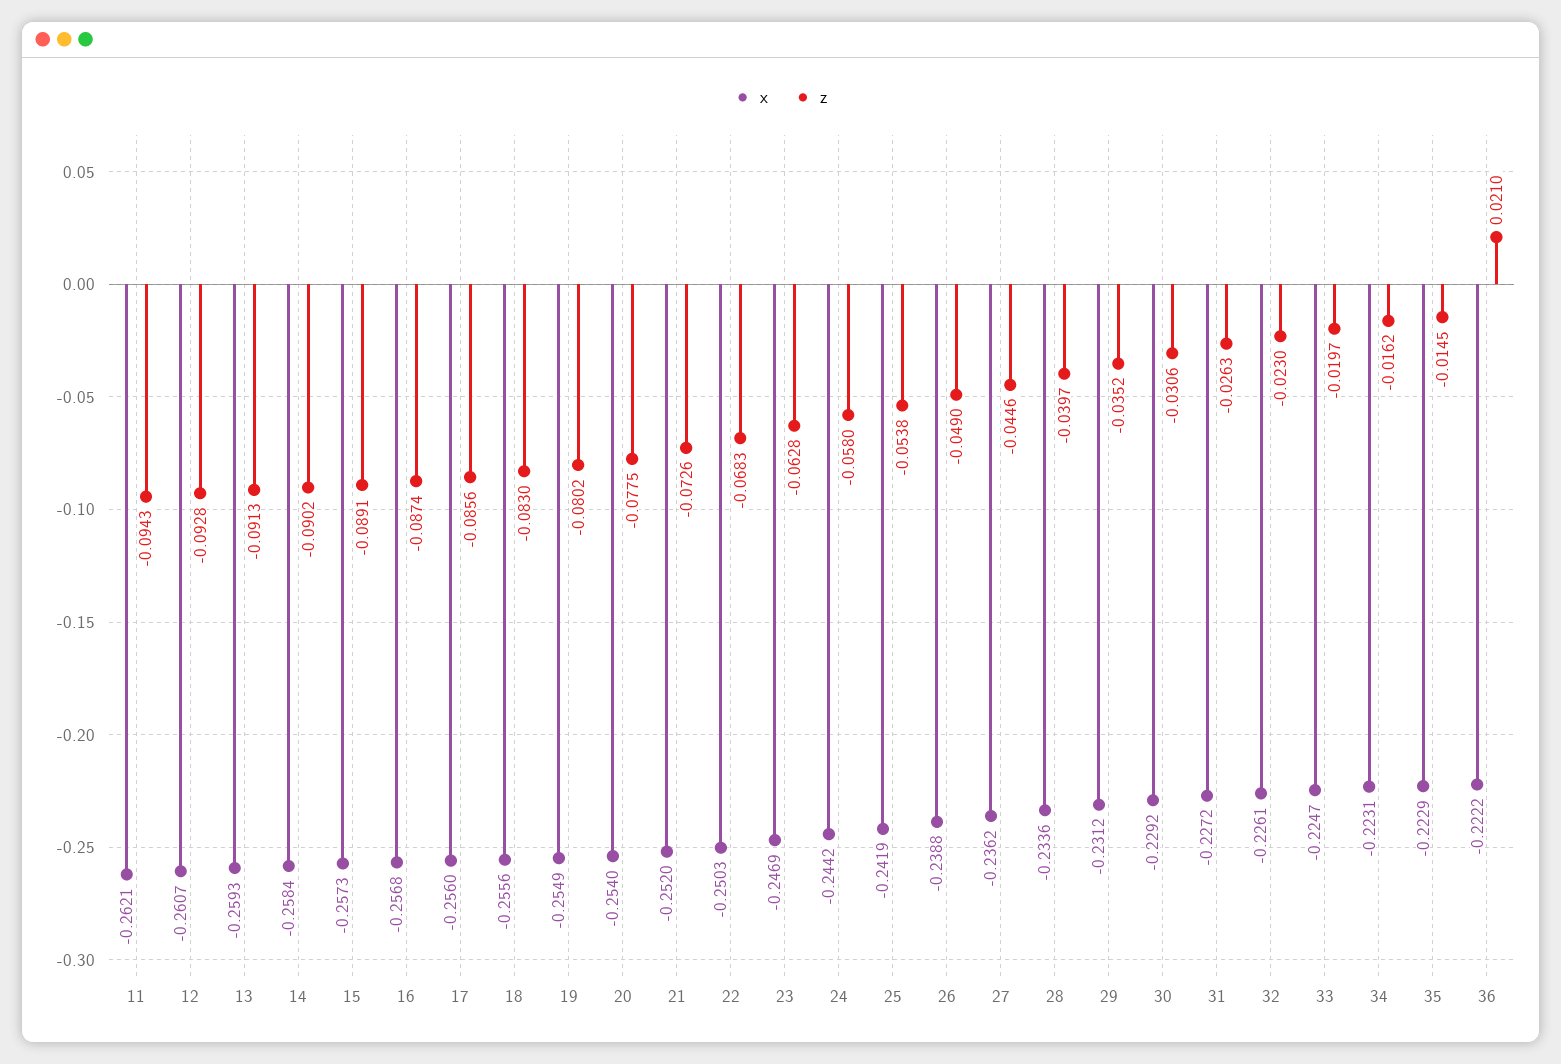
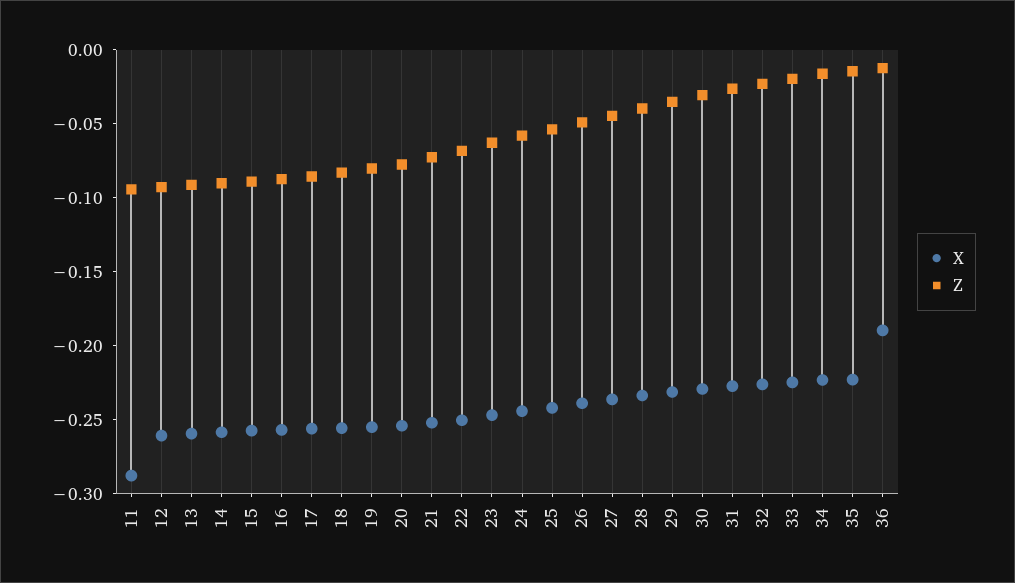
x, 11: -0.2621 -> -0.29
x, 36: -0.2222 -> -0.19
z, 36: 0.021 -> -0.01

